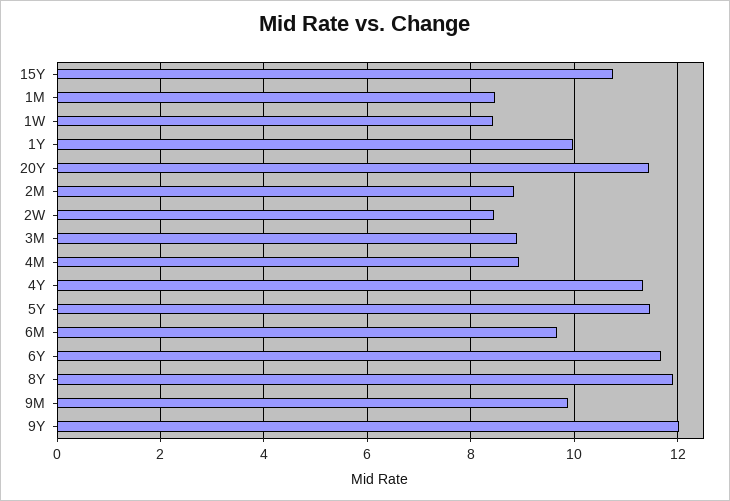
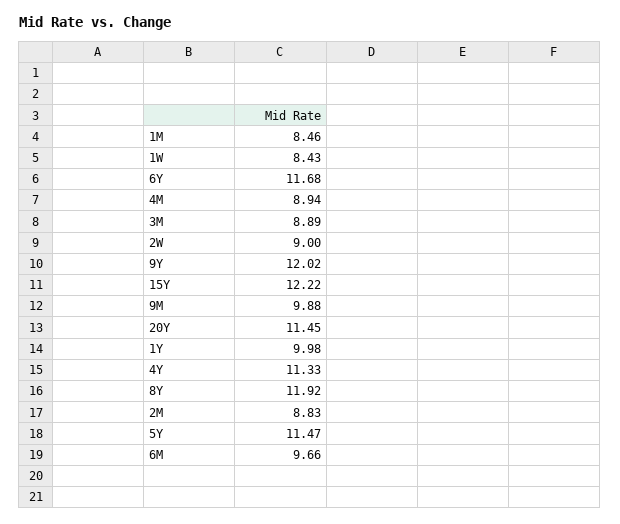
15Y: 10.8 -> 12.22
2W: 8.4 -> 9

